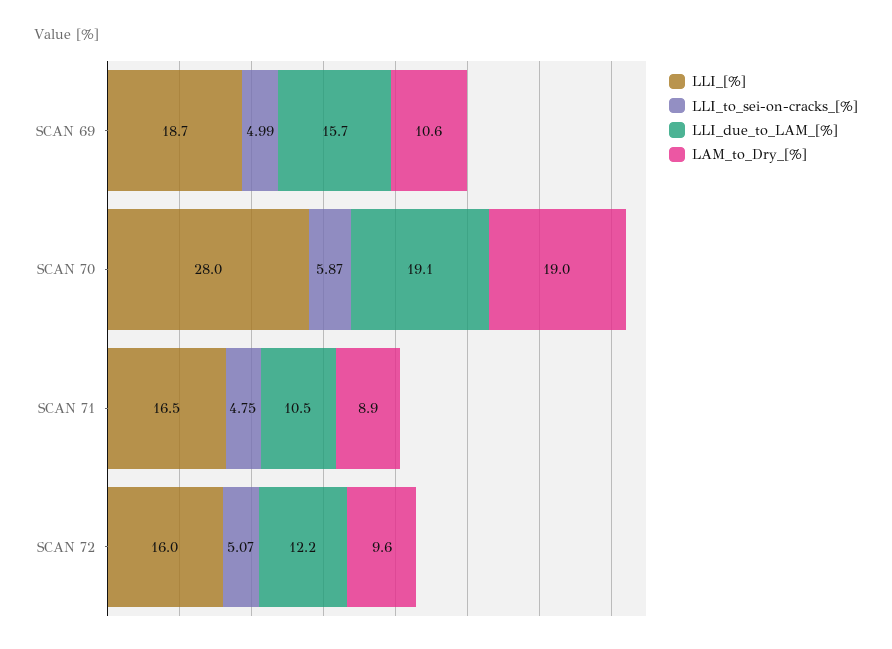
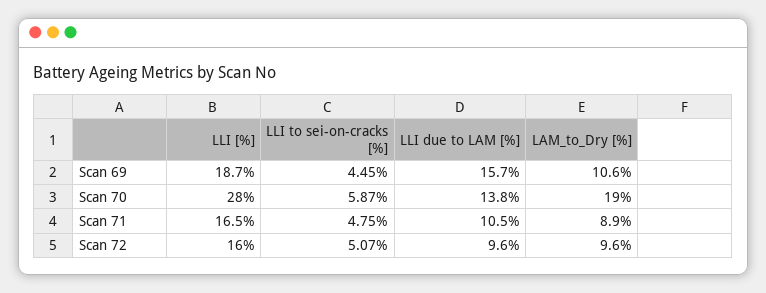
LLI_to_sei-on-cracks_[%], SCAN 69: 4.99 -> 4.45
LLI_due_to_LAM_[%], SCAN 70: 19.1 -> 13.8
LLI_due_to_LAM_[%], SCAN 72: 12.2 -> 9.6

